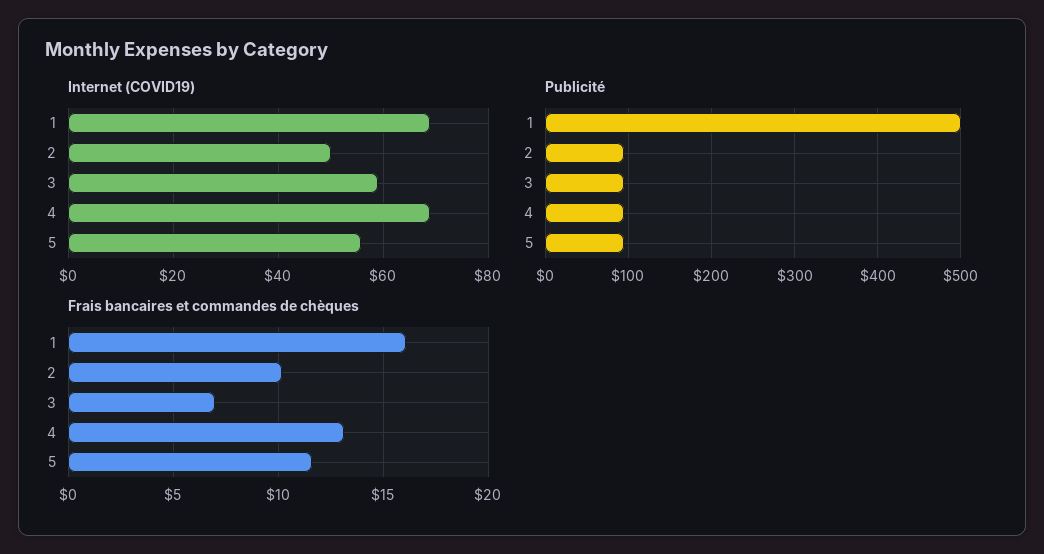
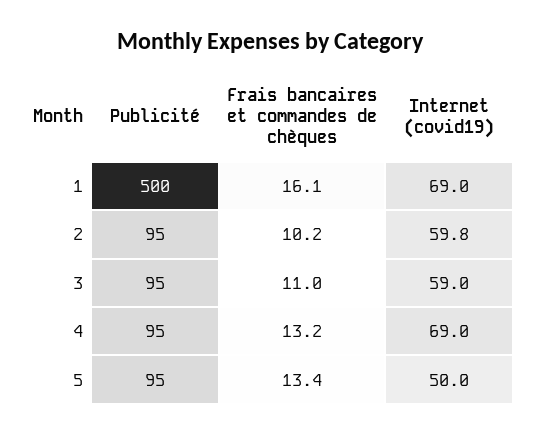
Internet (COVID19), 2: 50 -> 59.8
Internet (COVID19), 5: 56 -> 50
Frais bancaires et commandes de chèques, 3: 7 -> 11
Frais bancaires et commandes de chèques, 5: 11.5 -> 13.4

